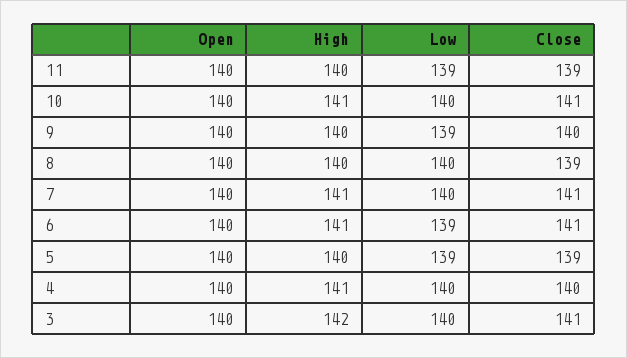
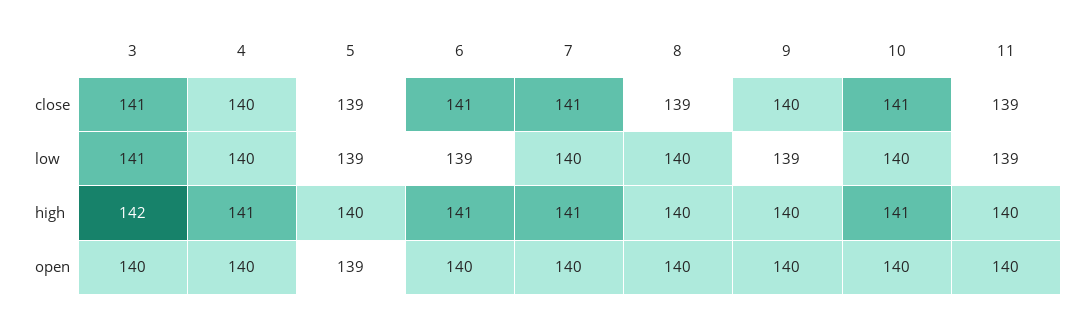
Open, 5: 140 -> 139
Low, 3: 140 -> 141

